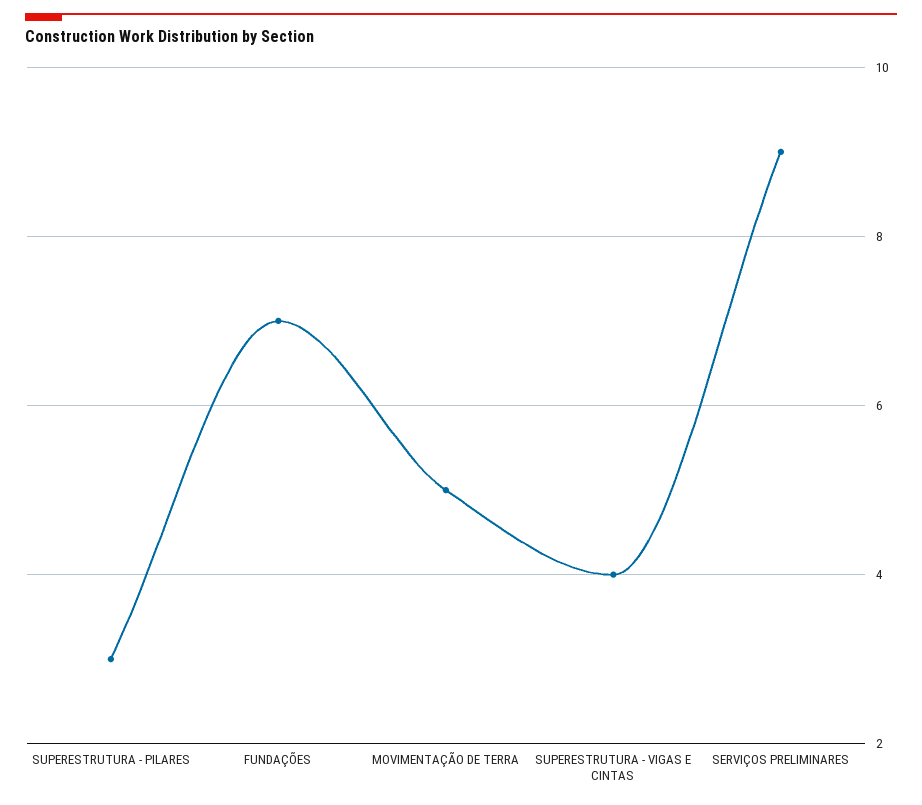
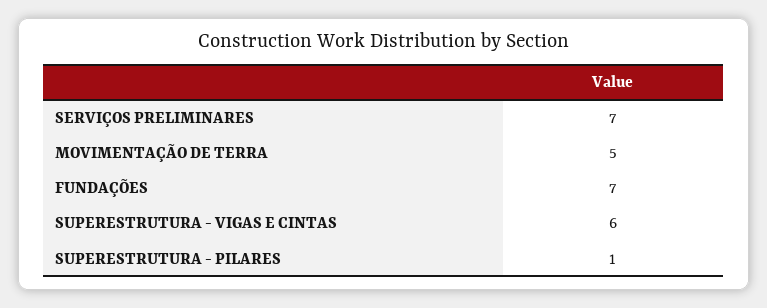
SUPERESTRUTURA - PILARES: 3 -> 1
SUPERESTRUTURA - VIGAS E CINTAS: 4 -> 6
SERVIÇOS PRELIMINARES: 9 -> 7

